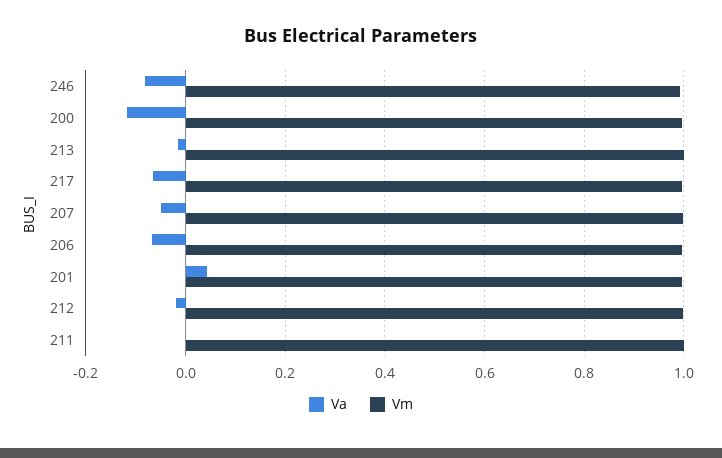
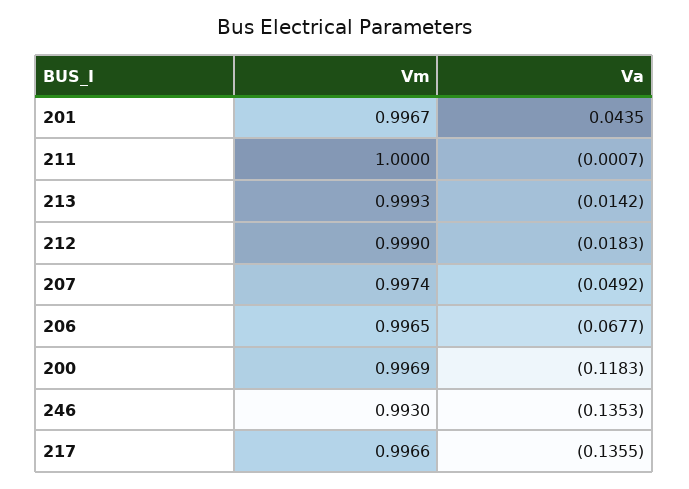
Va, 246: -0.08 -> -0.1353
Va, 217: -0.06 -> -0.1355

